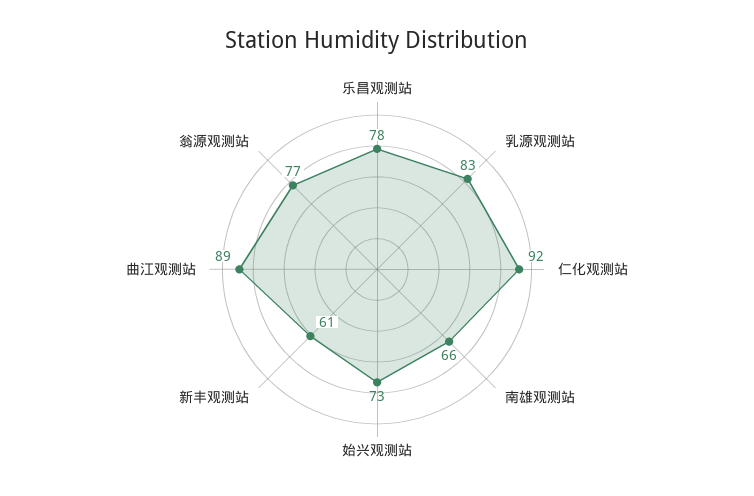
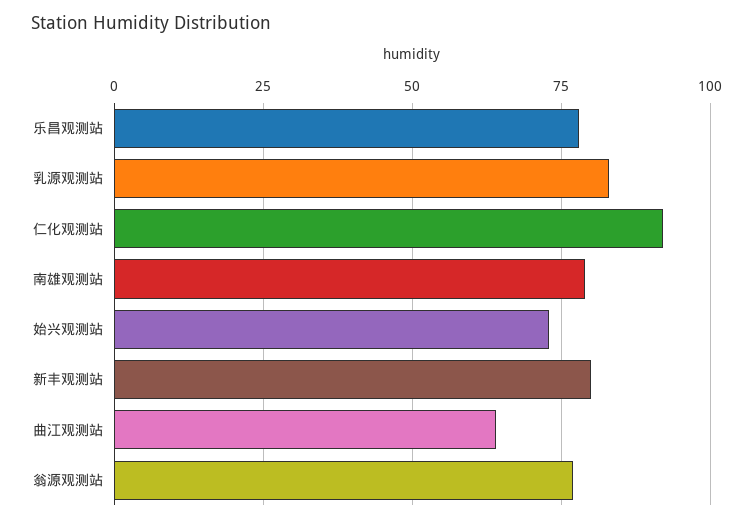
南雄观测站: 66 -> 80
新丰观测站: 61 -> 80
曲江观测站: 89 -> 65

